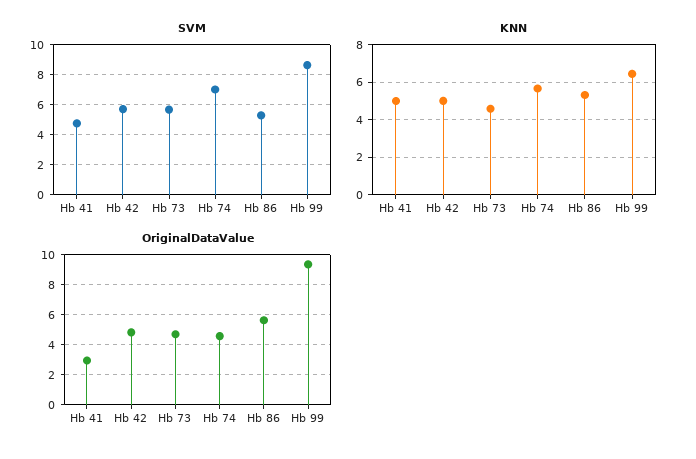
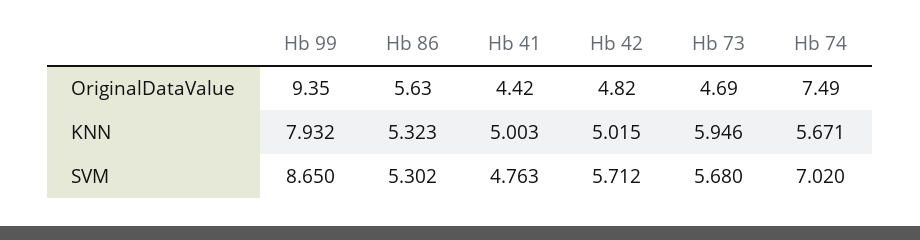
KNN, Hb 73: 4.5 -> 5.946
KNN, Hb 99: 6.5 -> 7.932
OriginalDataValue, Hb 41: 3 -> 4.42
OriginalDataValue, Hb 74: 4.5 -> 7.49

